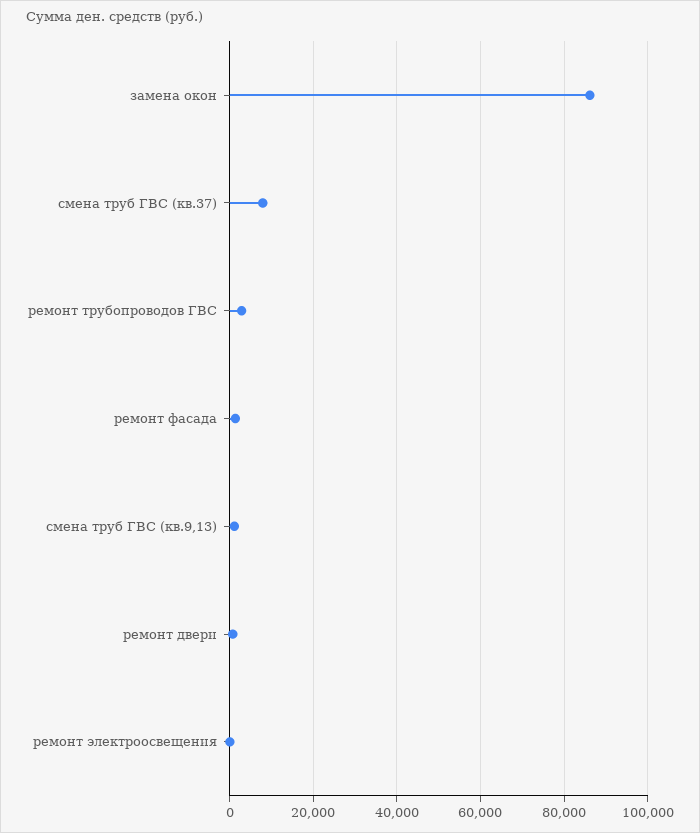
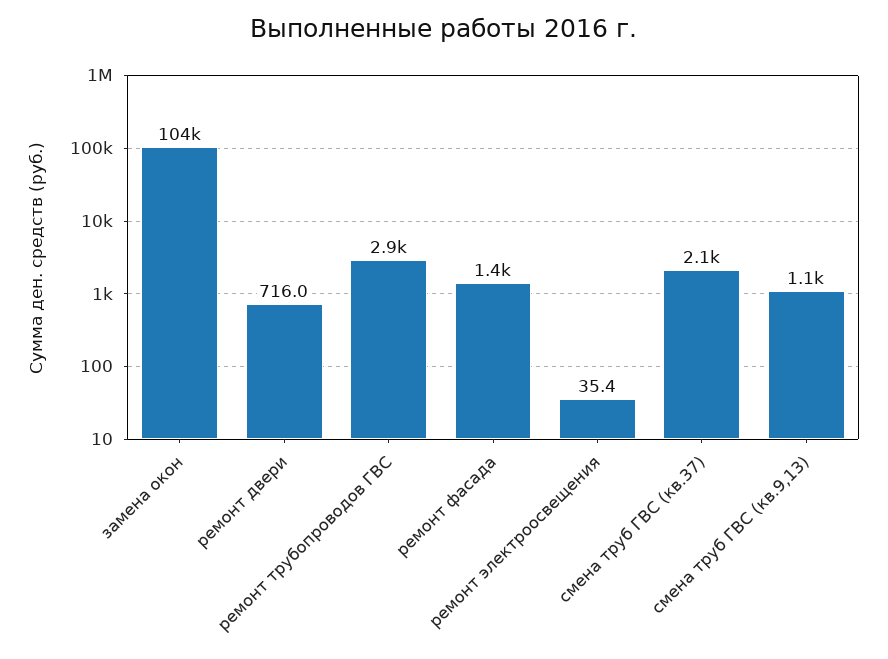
замена окон: 86000 -> 104000
смена труб ГВС (кв.37): 8000 -> 2100

